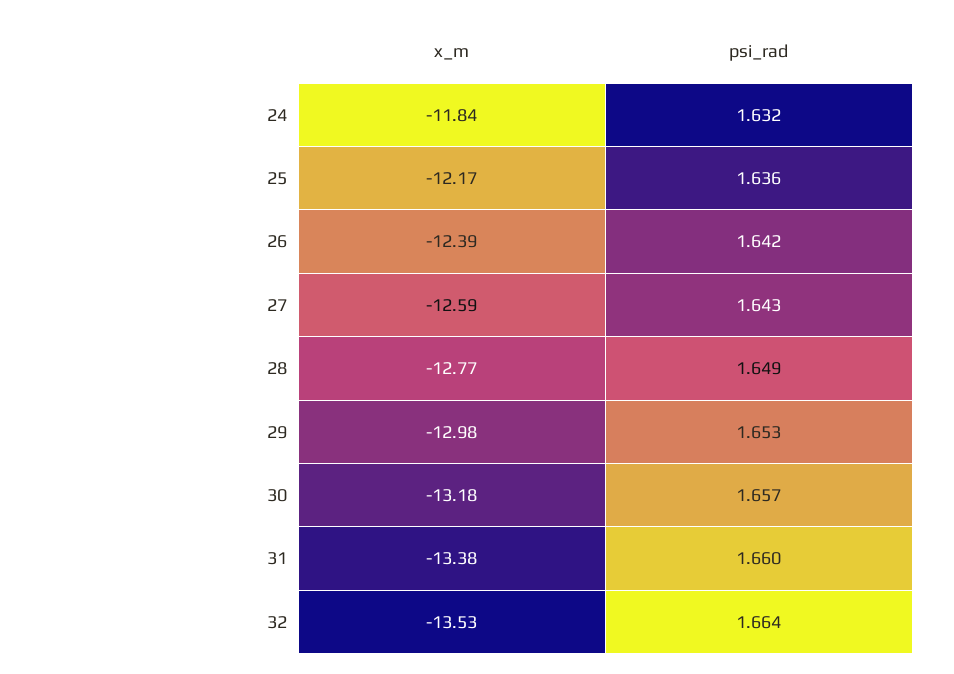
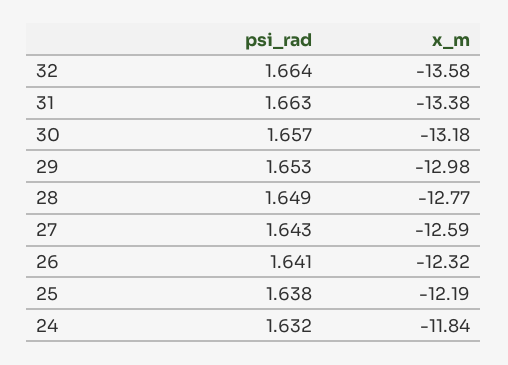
x_m, 25: -12.17 -> -12.19
psi_rad, 25: 1.636 -> 1.638
x_m, 26: -12.39 -> -12.32
psi_rad, 26: 1.642 -> 1.641
psi_rad, 31: 1.66 -> 1.663
x_m, 32: -13.53 -> -13.58

